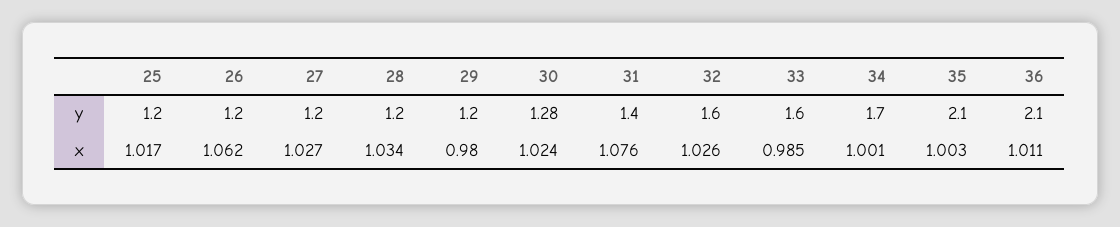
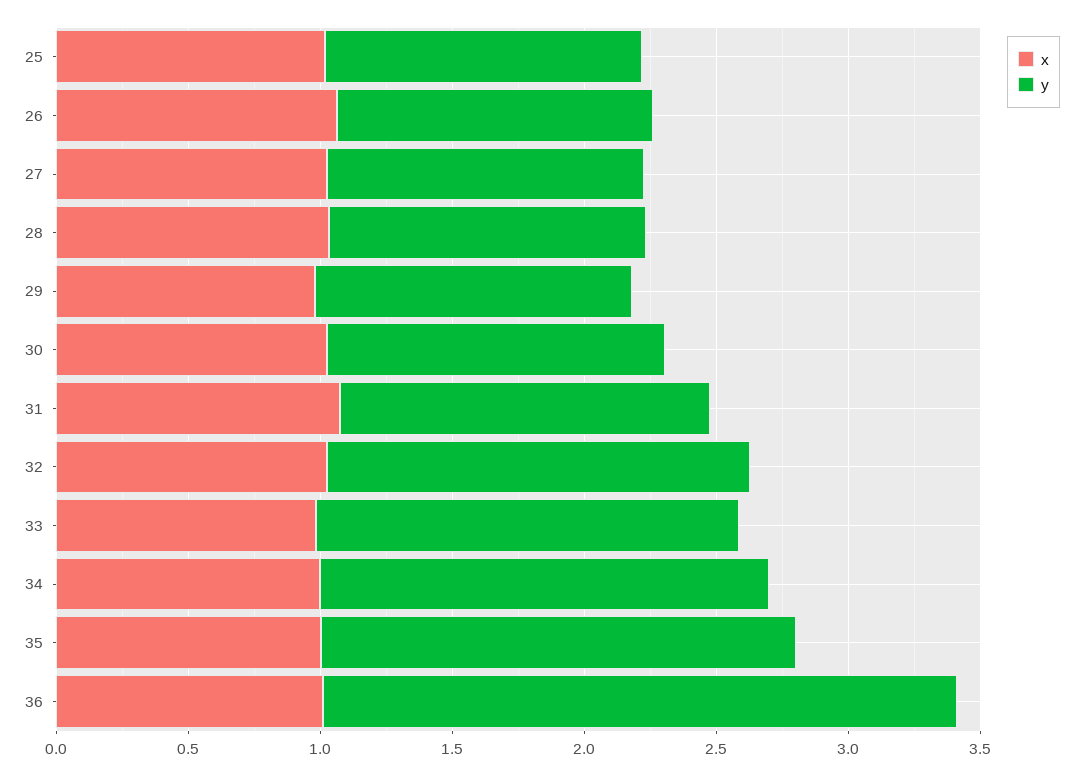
y, 35: 2.1 -> 1.8
y, 36: 2.1 -> 2.4

